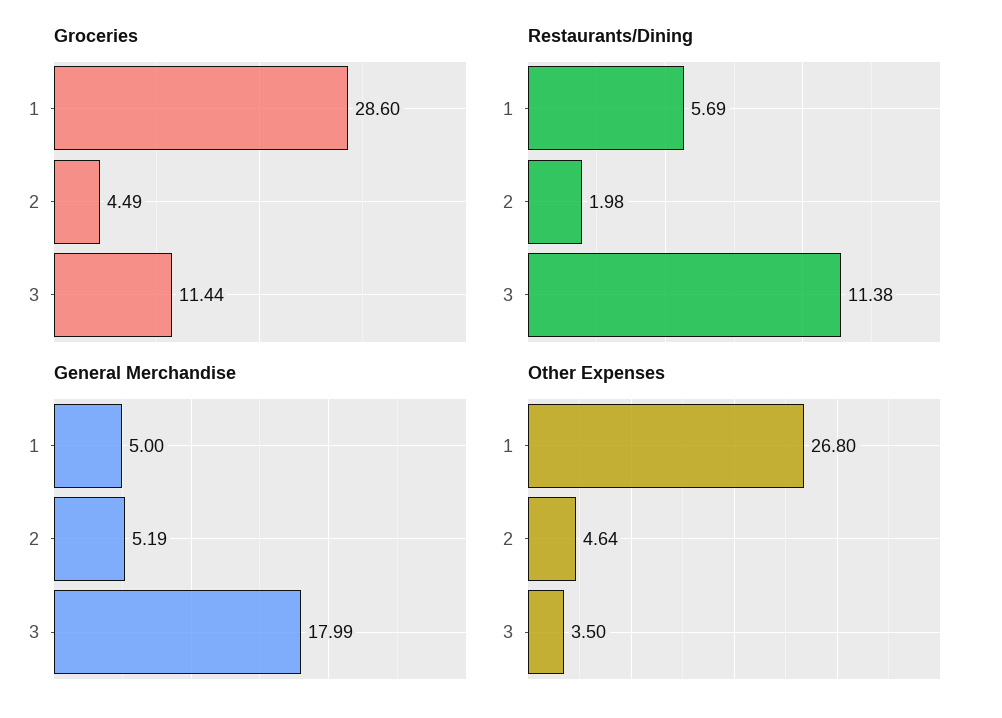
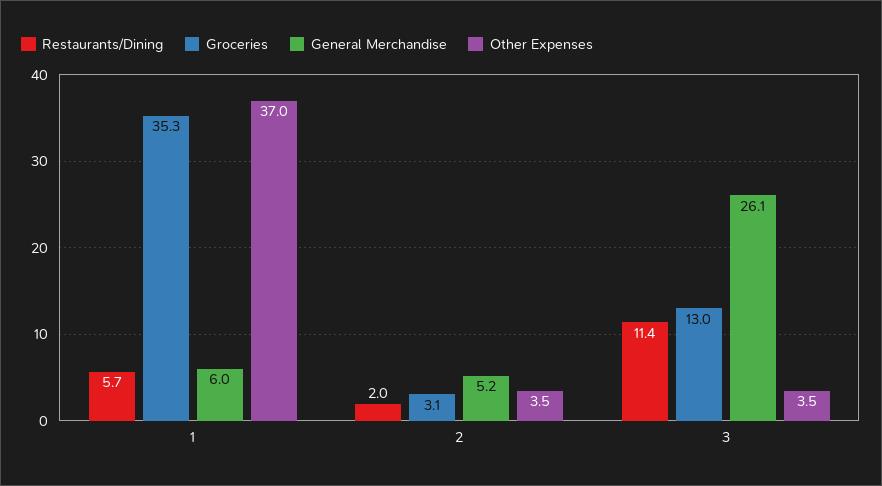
Groceries, 1: 28.6 -> 35.3
Groceries, 2: 4.49 -> 3.1
Groceries, 3: 11.44 -> 13
General Merchandise, 1: 5 -> 6
General Merchandise, 3: 17.99 -> 26.1
Other Expenses, 1: 26.8 -> 37
Other Expenses, 2: 4.64 -> 3.5

